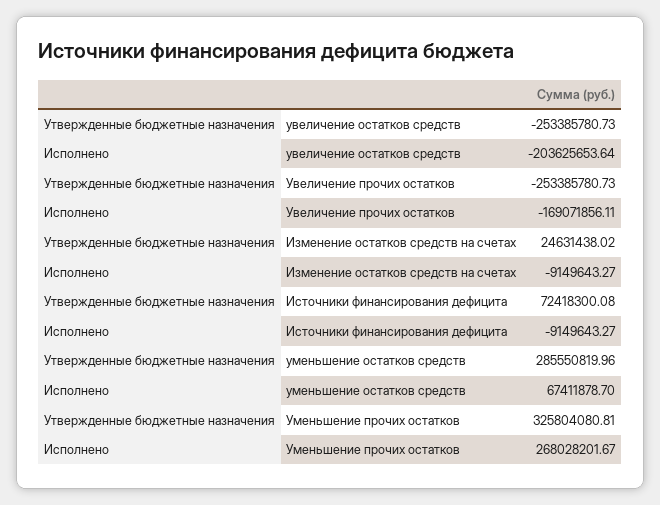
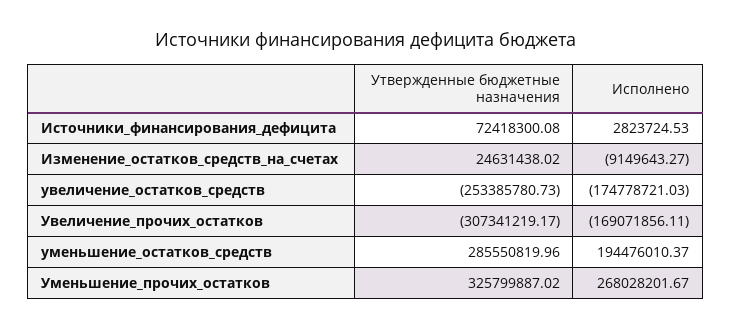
Исполнено, увеличение остатков средств: -203625653.64 -> -174778721.03
Утвержденные бюджетные назначения, Увеличение прочих остатков: -253385780.73 -> -307341219.17
Исполнено, Источники финансирования дефицита: -9149643.27 -> 2823724.53
Исполнено, уменьшение остатков средств: 67411878.7 -> 194476010.37
Утвержденные бюджетные назначения, Уменьшение прочих остатков: 325804080.81 -> 325799887.02

